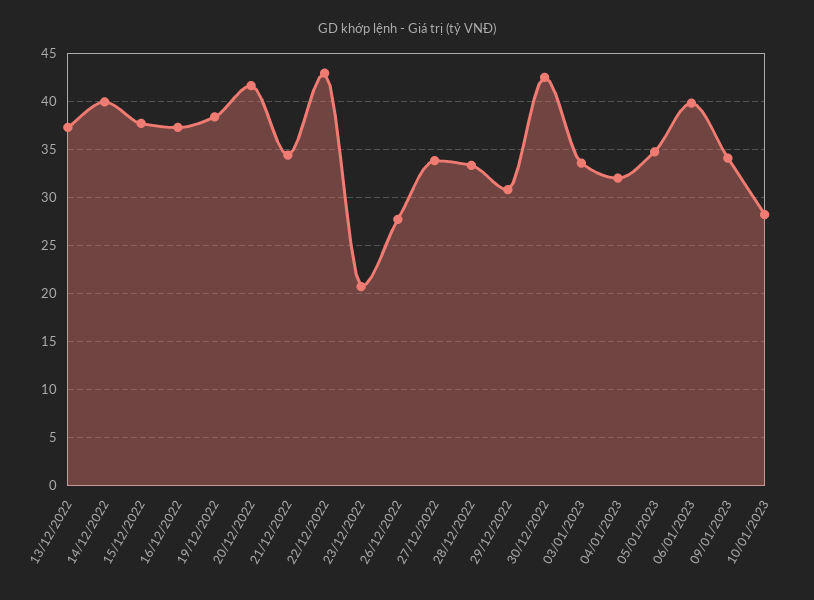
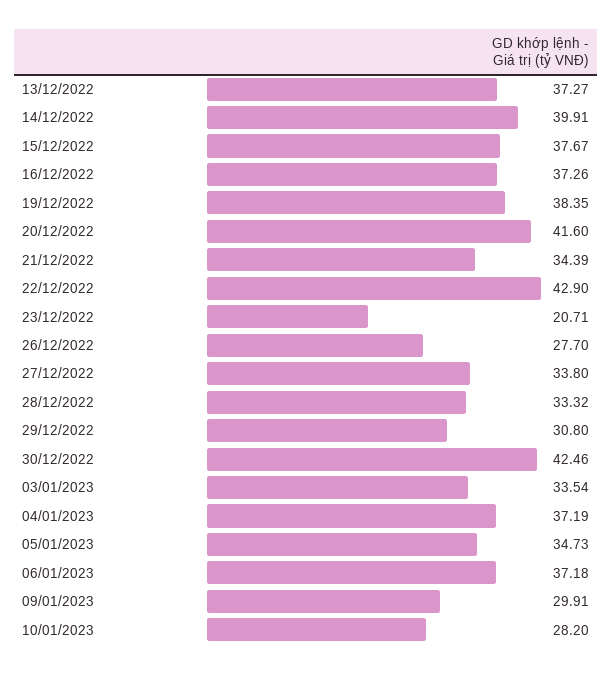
04/01/2023: 32 -> 37.19
06/01/2023: 40 -> 37.18
09/01/2023: 34 -> 29.91

